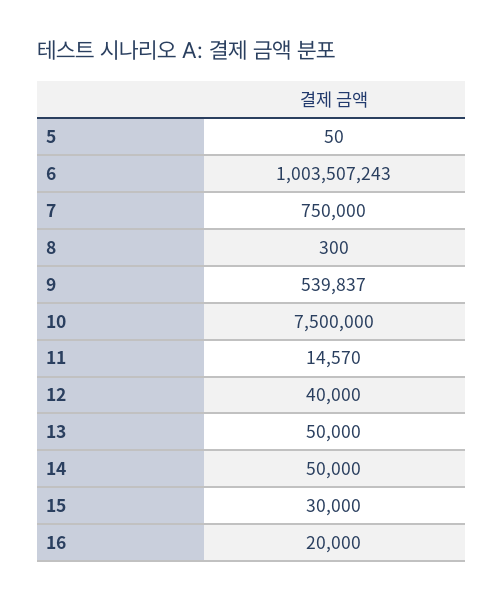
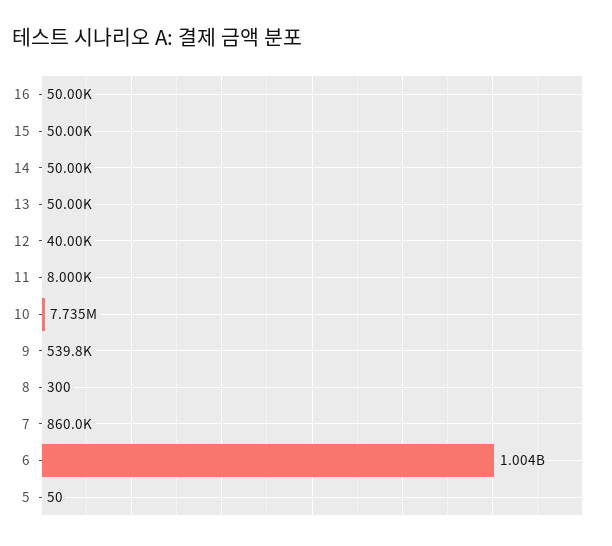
7: 750000 -> 860000
10: 7500000 -> 7735000
11: 14570 -> 8000
15: 30000 -> 50000
16: 20000 -> 50000

